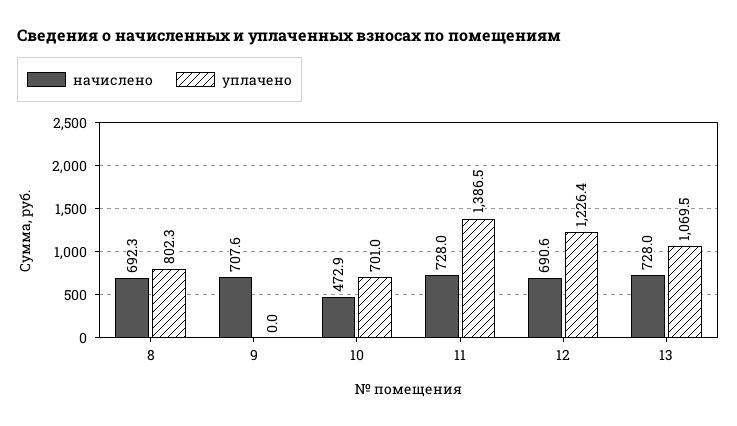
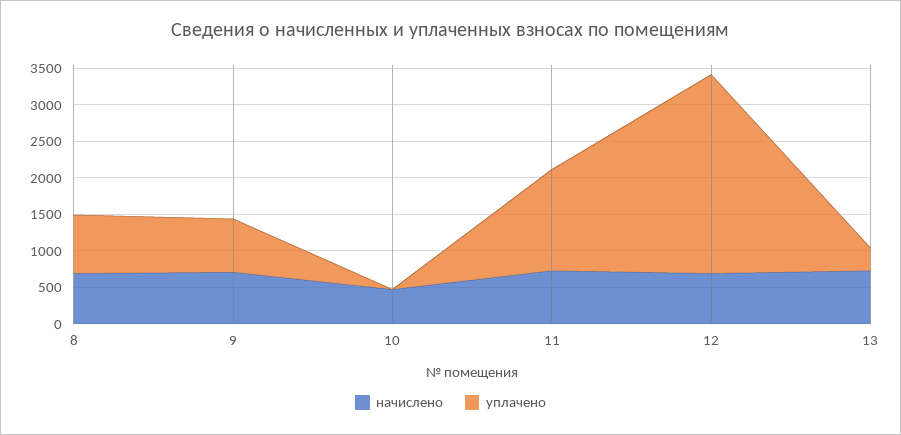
уплачено, 9: 0 -> 750
уплачено, 10: 701 -> 0
уплачено, 12: 1226.4 -> 2750
уплачено, 13: 1069.5 -> 250

